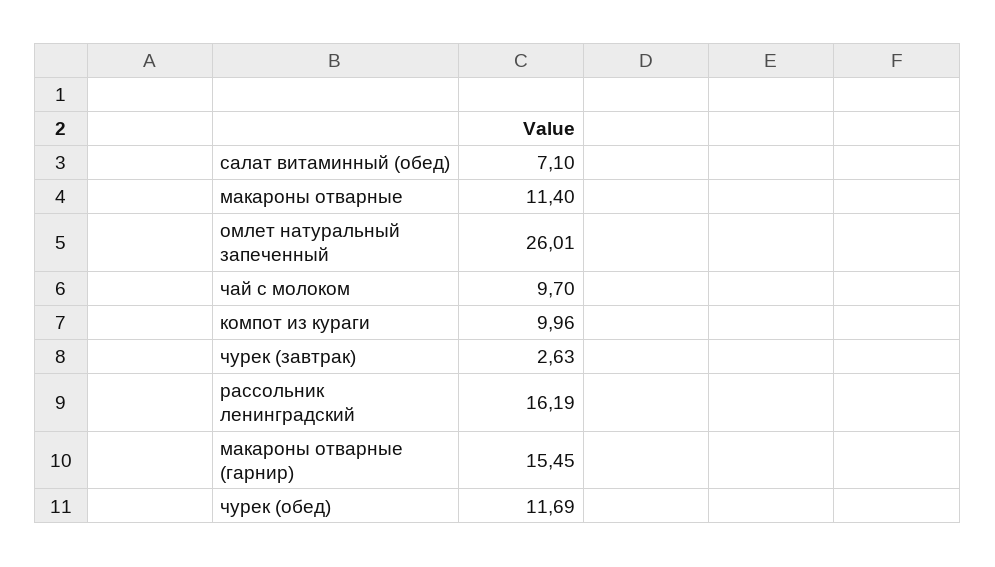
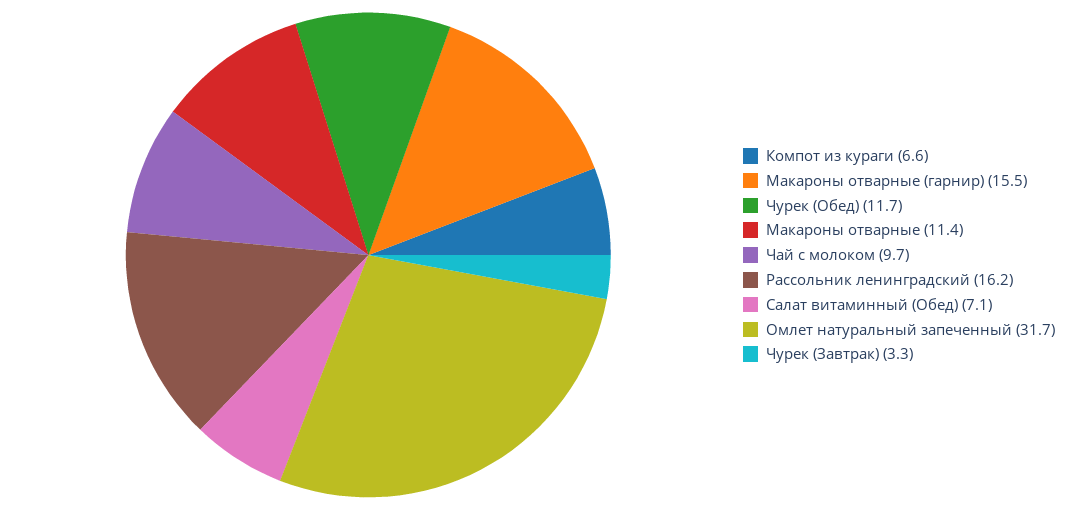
омлет натуральный запеченный: 26.01 -> 31.7
компот из кураги: 9.96 -> 6.6
чурек (завтрак): 2.63 -> 3.3

